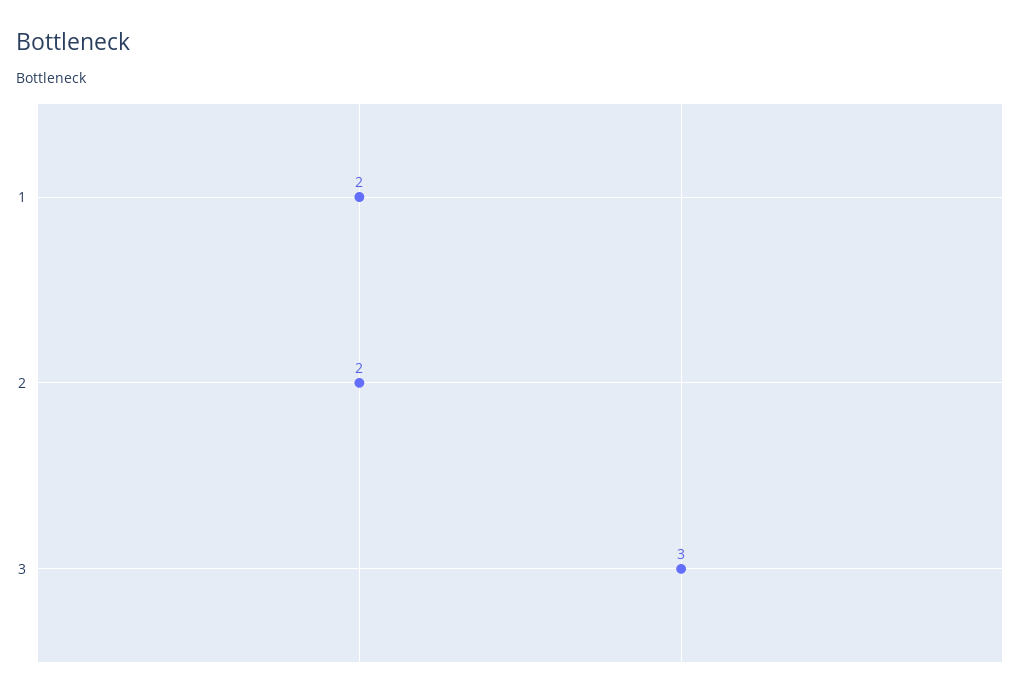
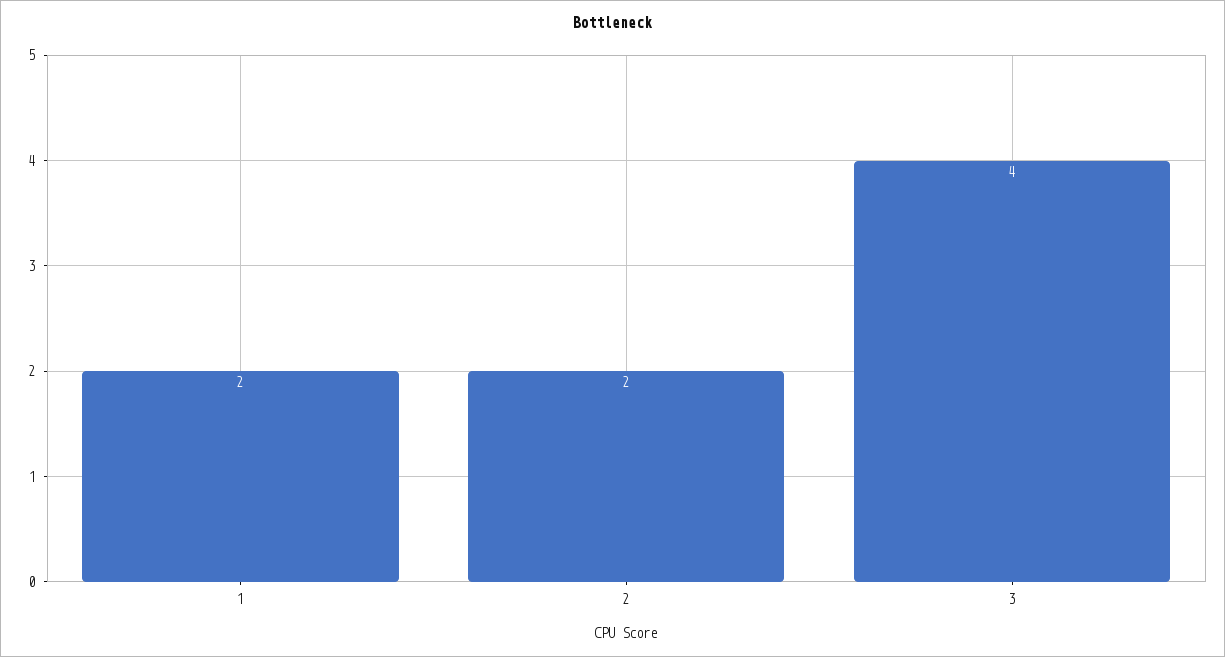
3: 3 -> 4

